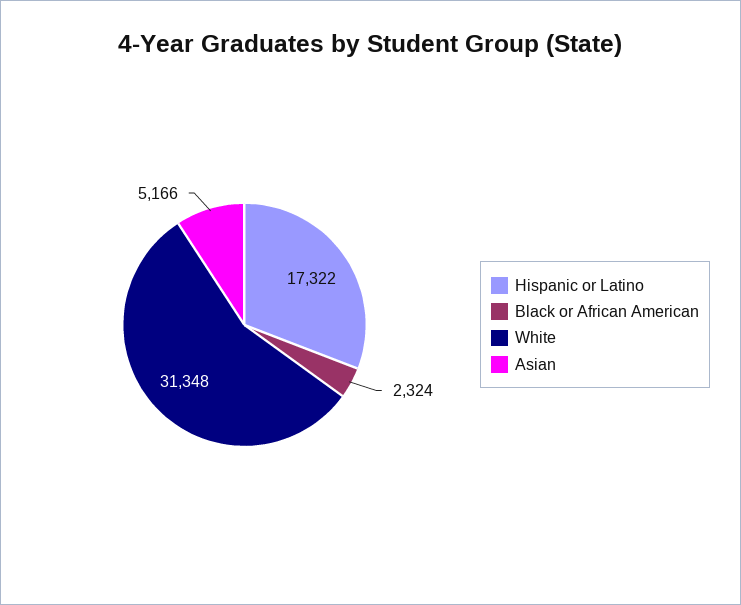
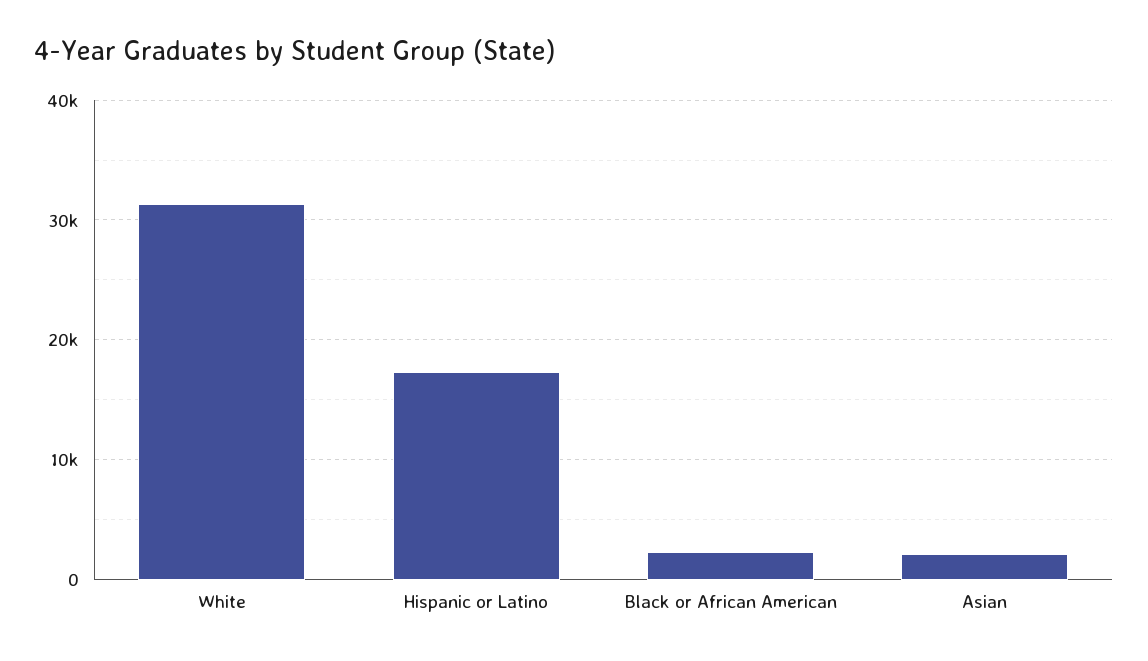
Asian: 5166 -> 2000

